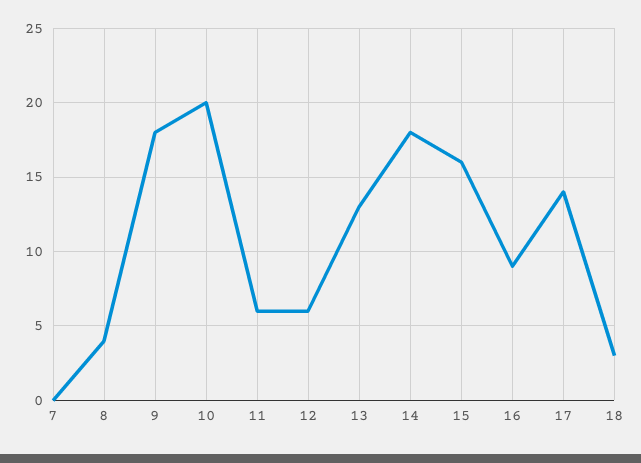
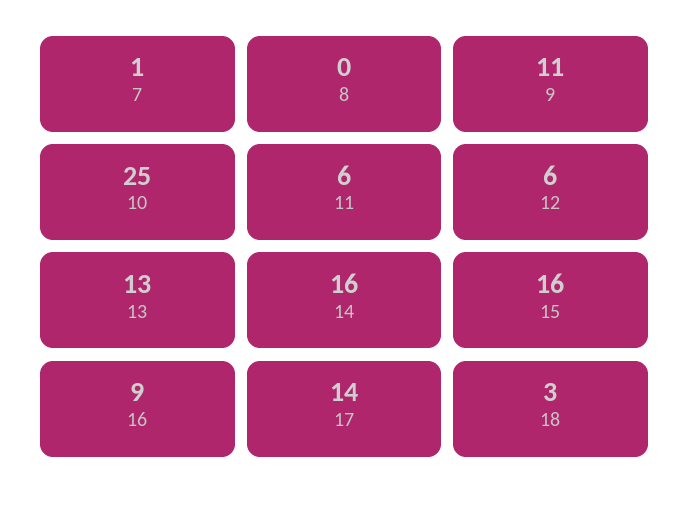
7: 0 -> 1
8: 4 -> 0
9: 18 -> 11
10: 20 -> 25
14: 18 -> 16

